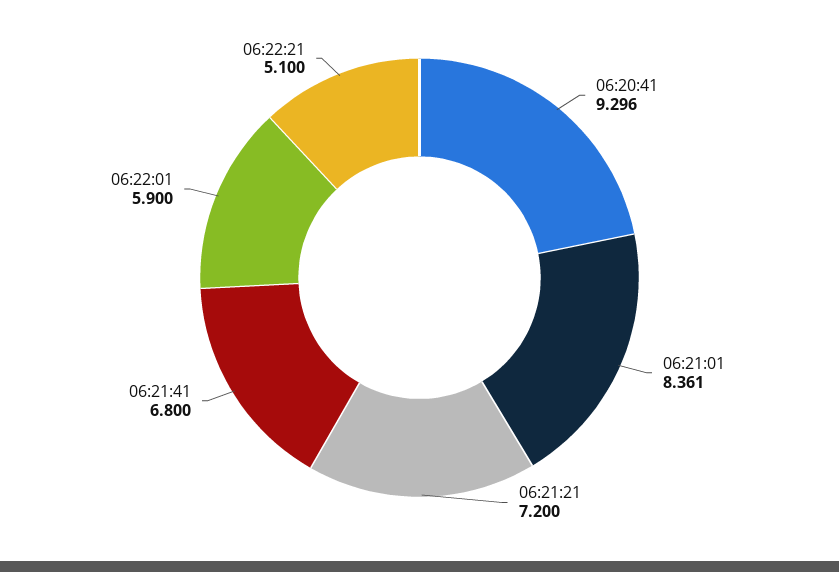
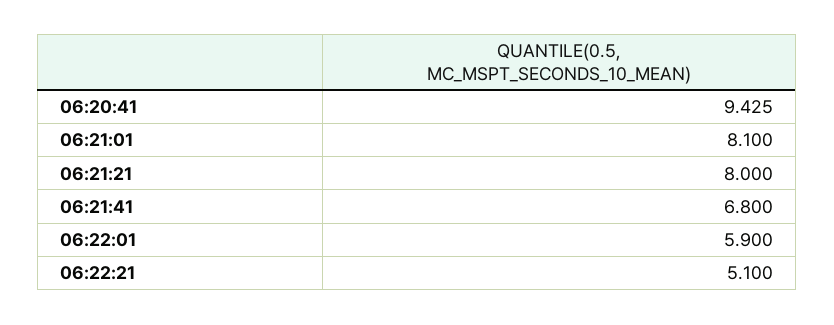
06:20:41: 9.296 -> 9.425
06:21:01: 8.361 -> 8.1
06:21:21: 7.2 -> 8

